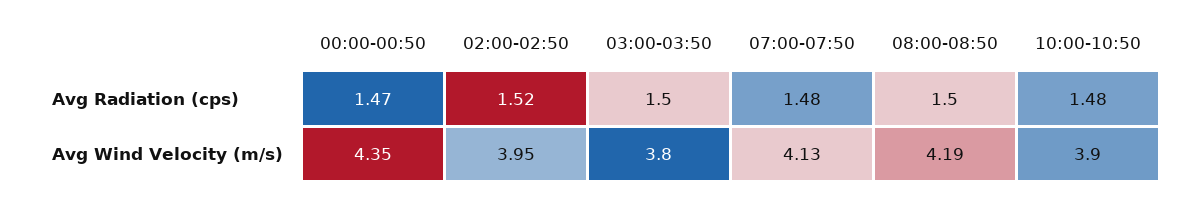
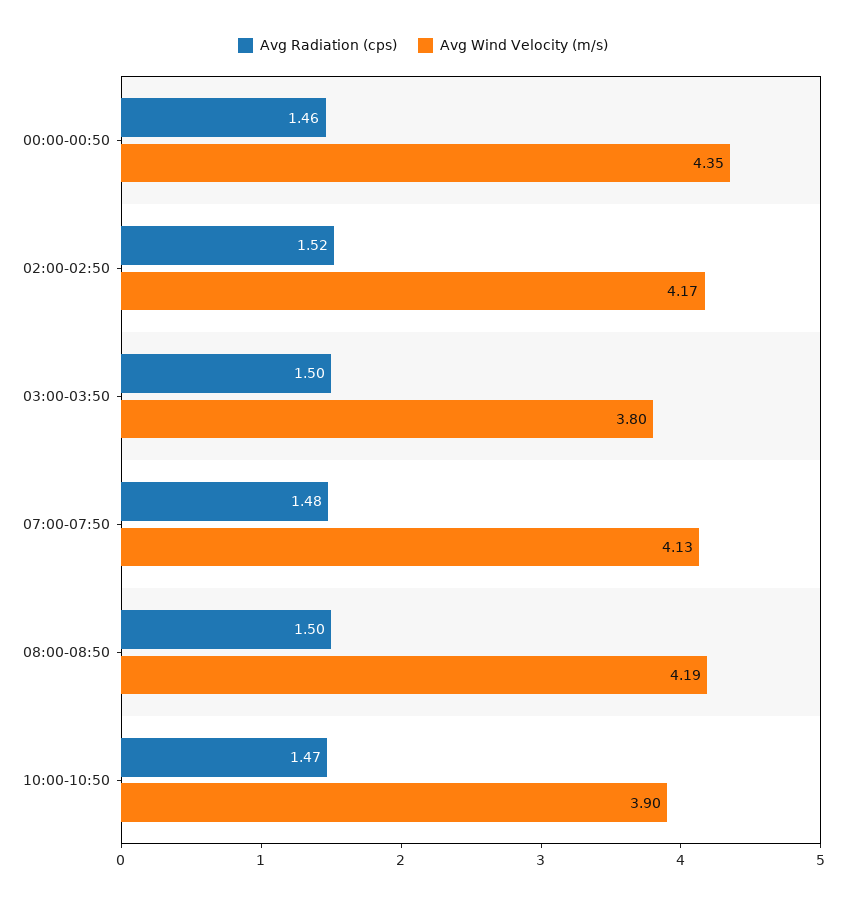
Avg Radiation (cps), 00:00-00:50: 1.47 -> 1.46
Avg Radiation (cps), 10:00-10:50: 1.48 -> 1.47
Avg Wind Velocity (m/s), 02:00-02:50: 3.95 -> 4.17

